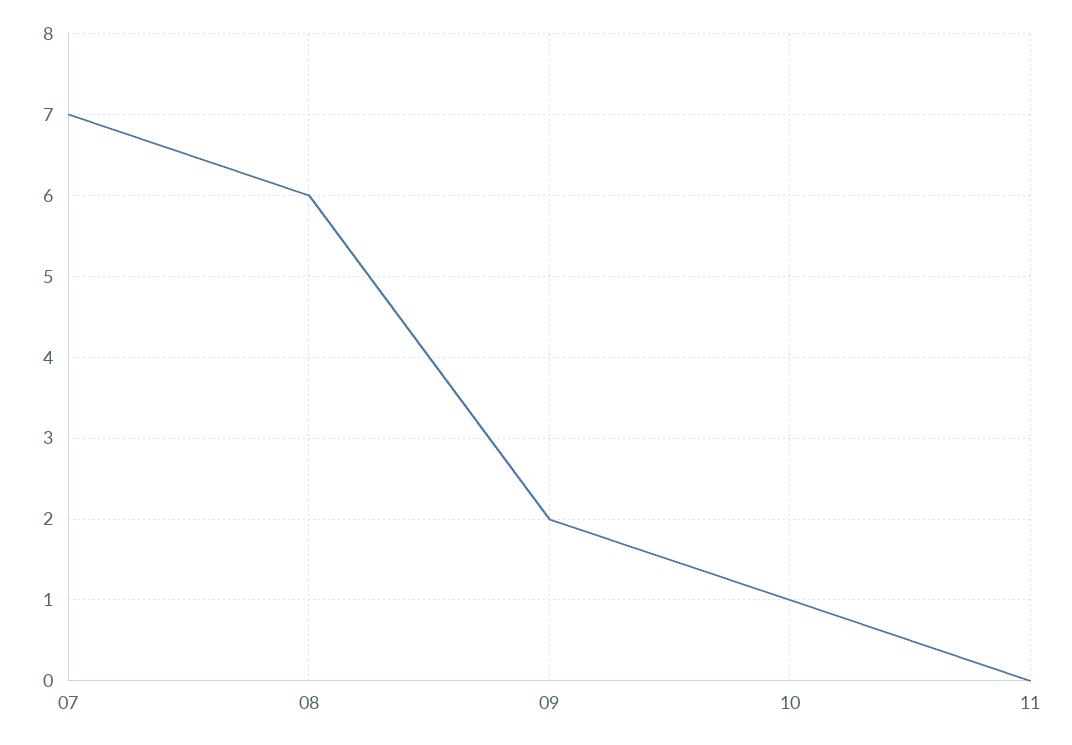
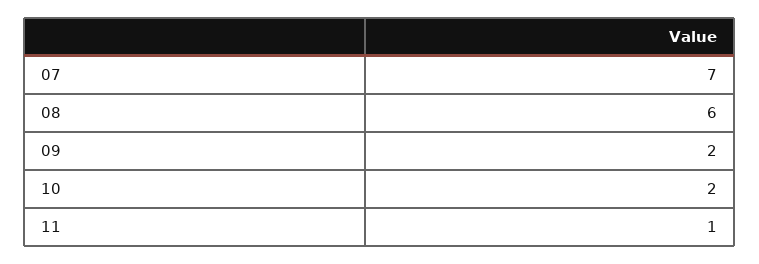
10: 1 -> 2
11: 0 -> 1

